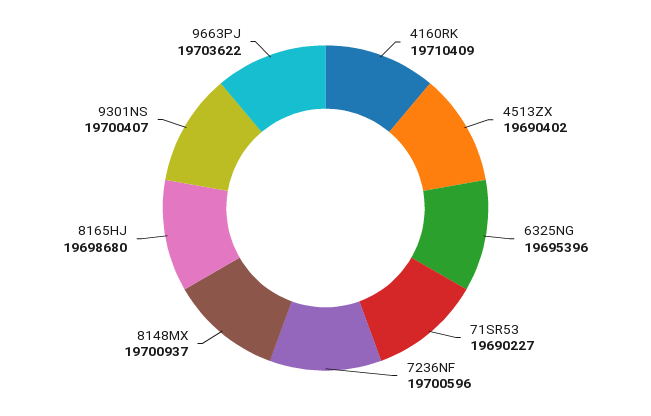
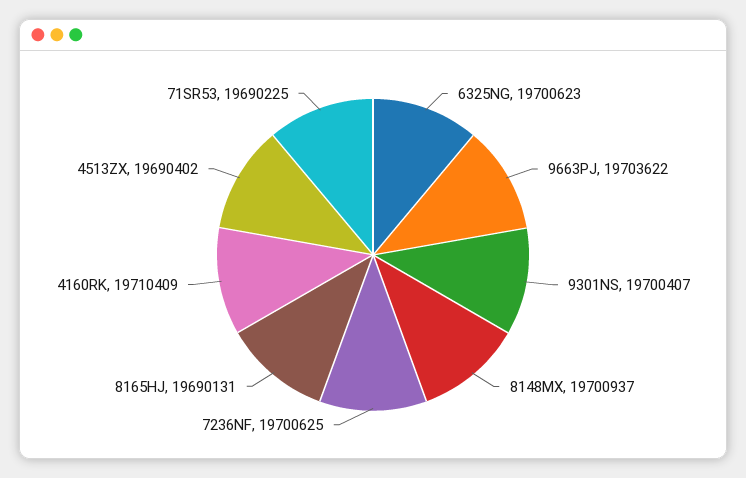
6325NG: 19695396 -> 19700623
71SR53: 19690227 -> 19690225
7236NF: 19700596 -> 19700625
8165HJ: 19698680 -> 19690131

